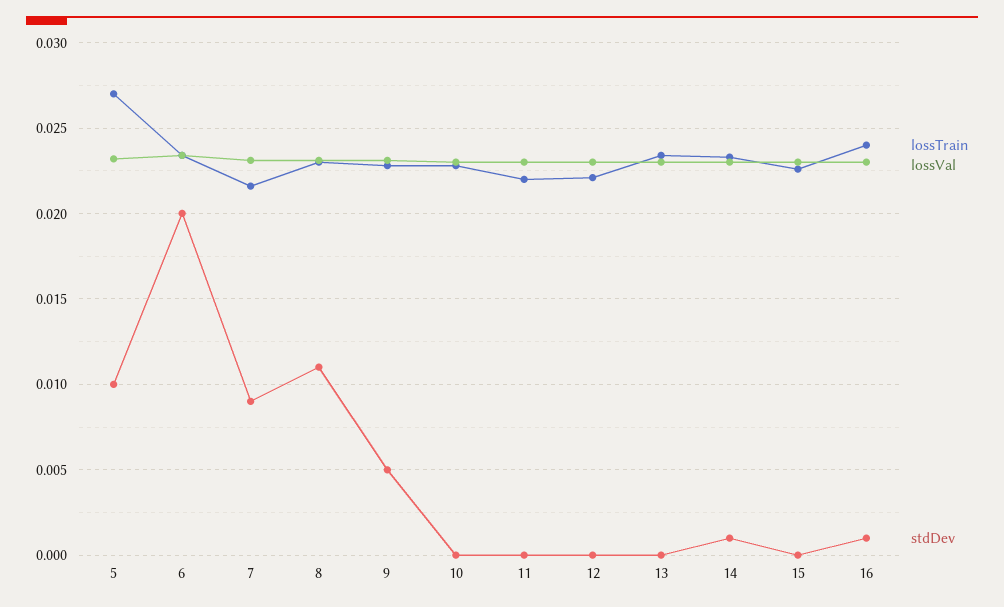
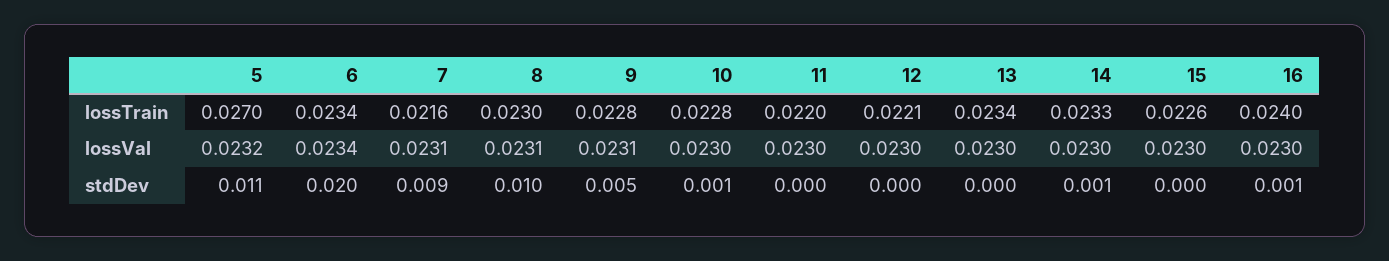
stdDev, 5: 0.01 -> 0.011
stdDev, 8: 0.011 -> 0.01
stdDev, 10: 0 -> 0.001

